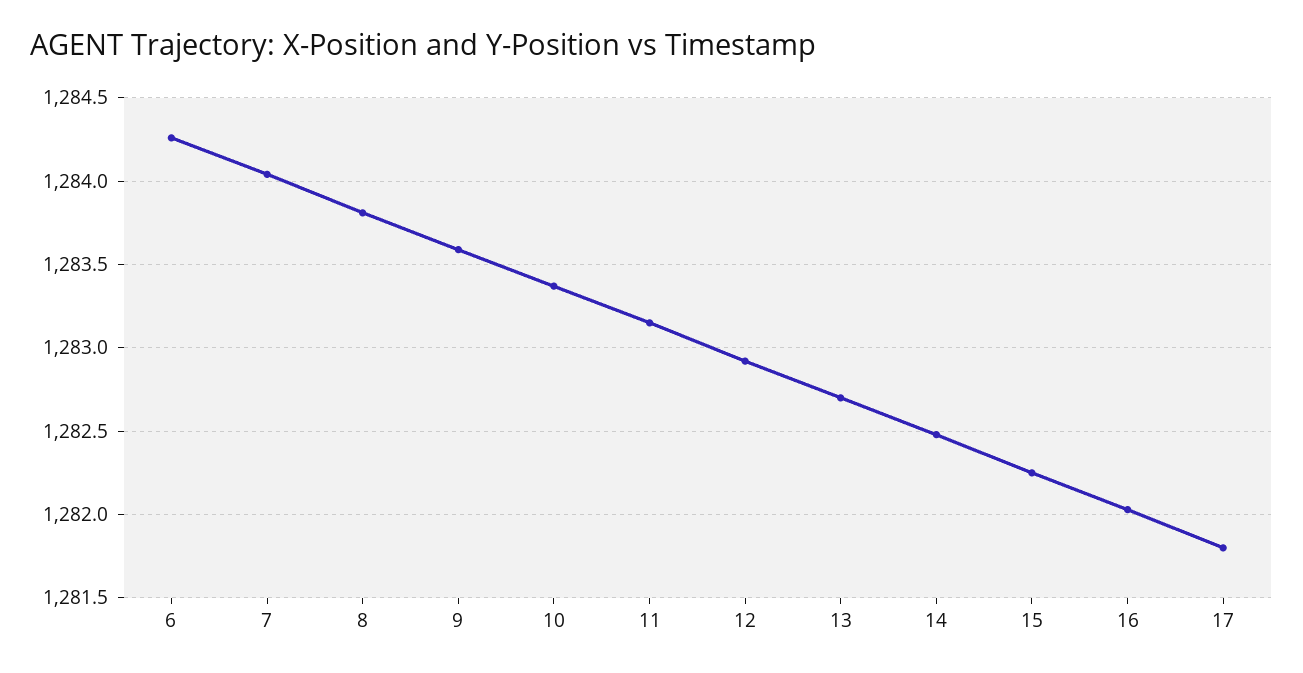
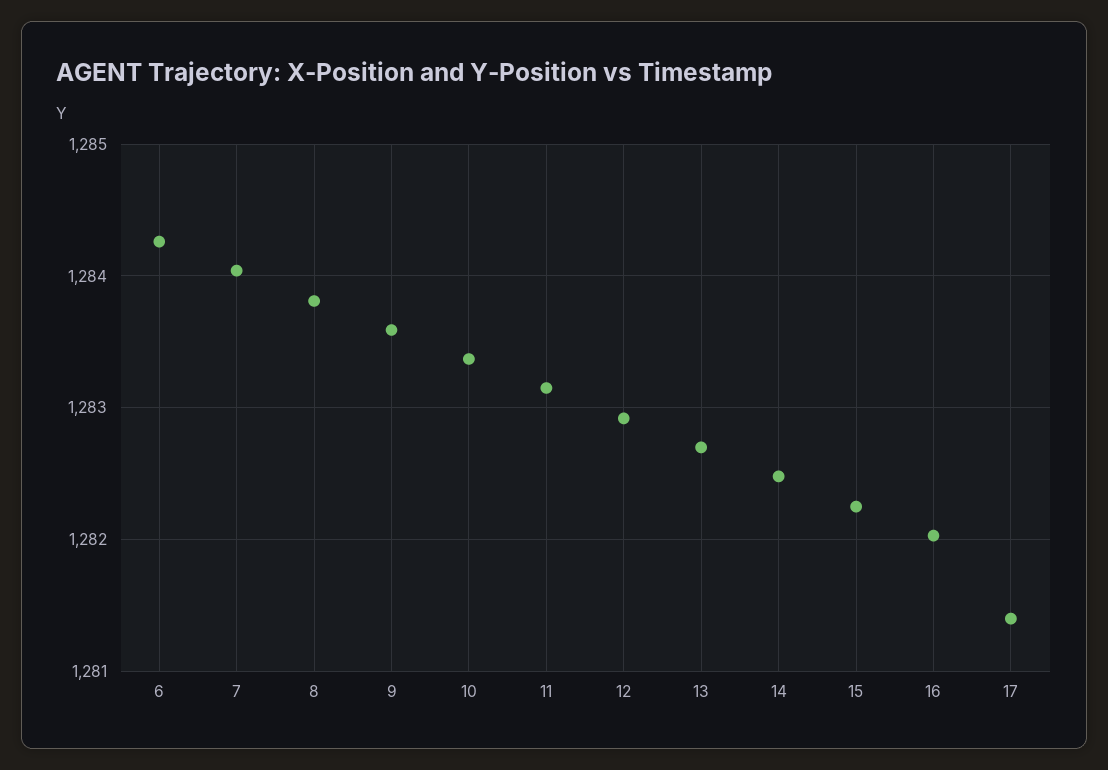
17: 1281.8 -> 1281.4

